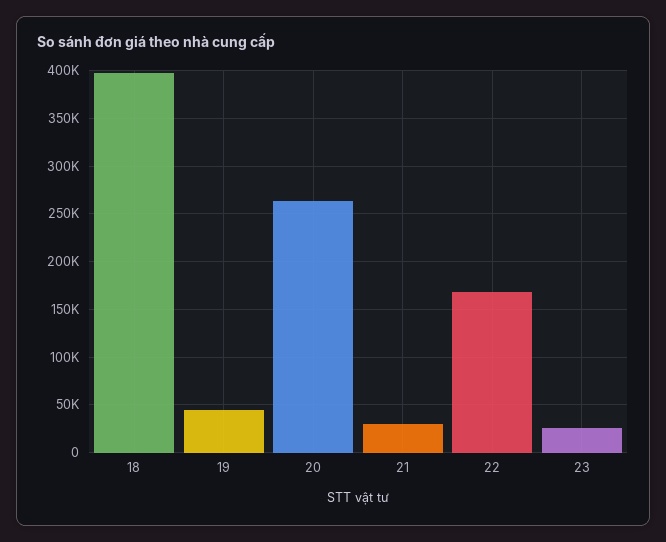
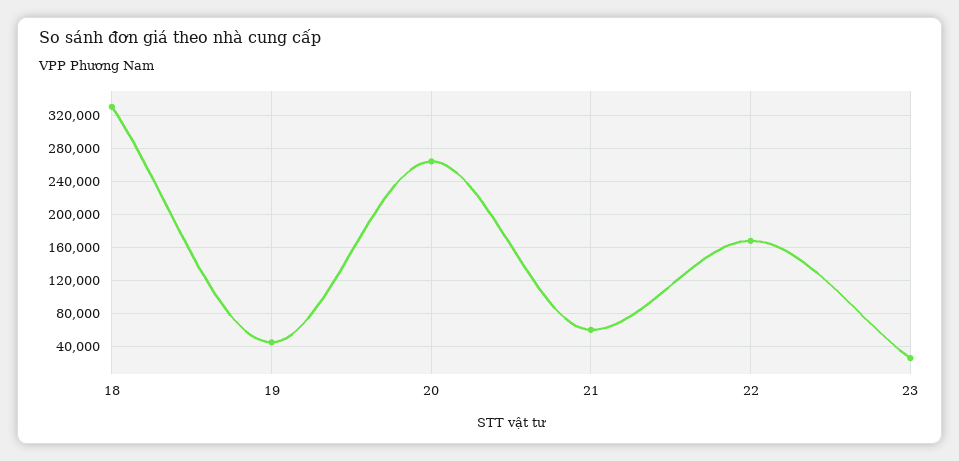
18: 400000 -> 330000
21: 30000 -> 60000

